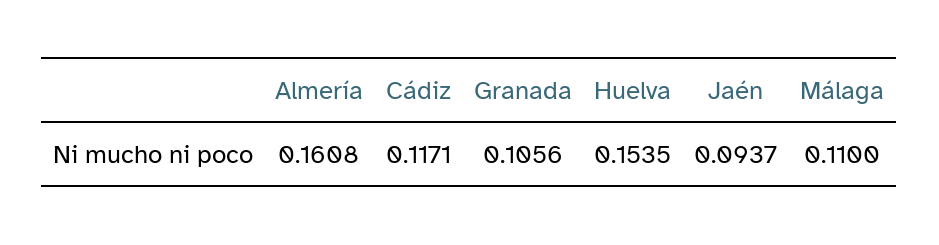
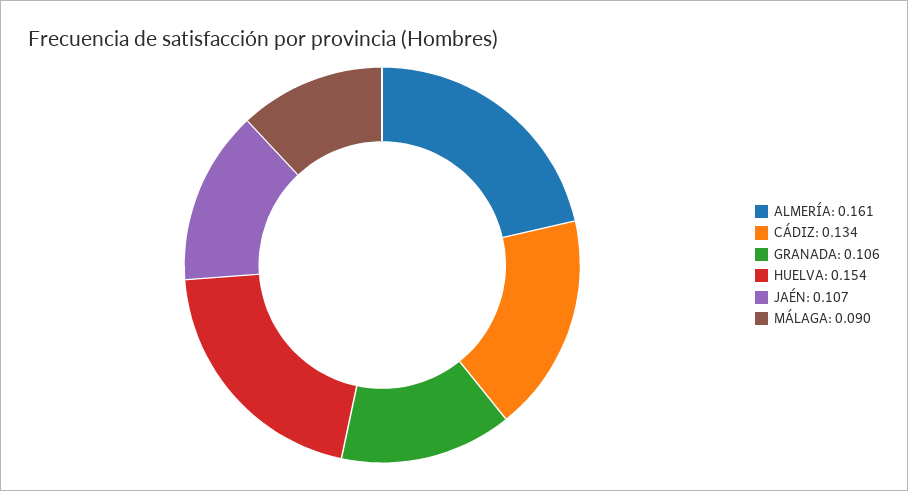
Cádiz: 0.1171 -> 0.134
Jaén: 0.0937 -> 0.107
Málaga: 0.11 -> 0.09

